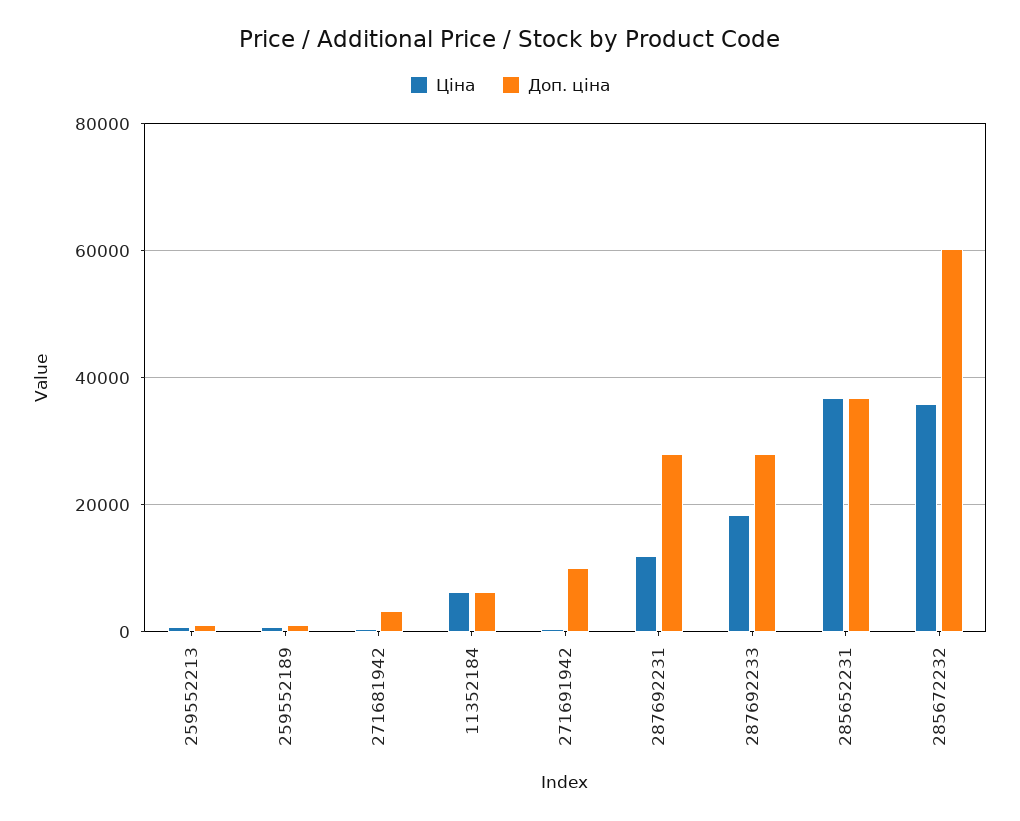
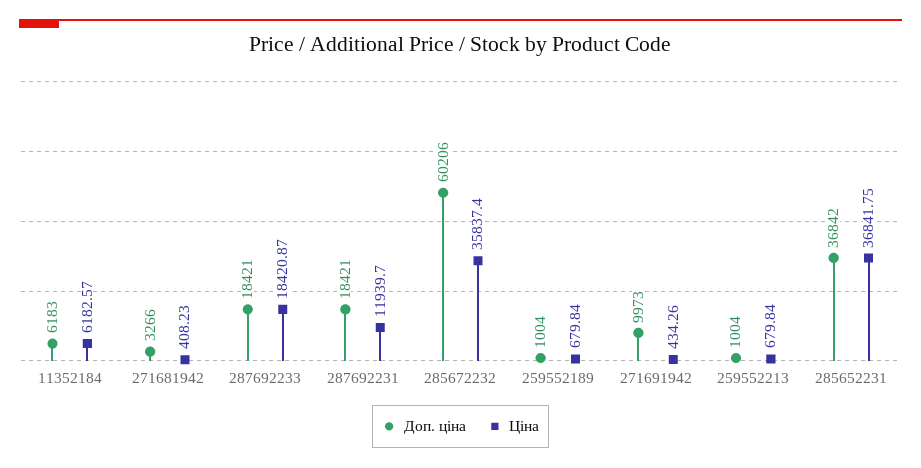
Доп. ціна, 287692231: 28000 -> 18421
Доп. ціна, 287692233: 28000 -> 18421

